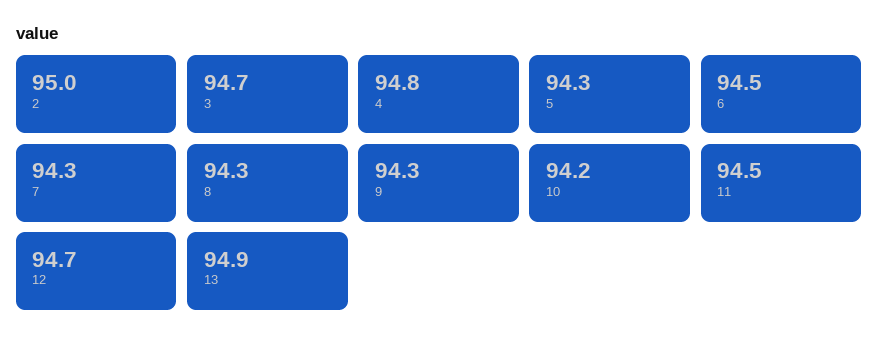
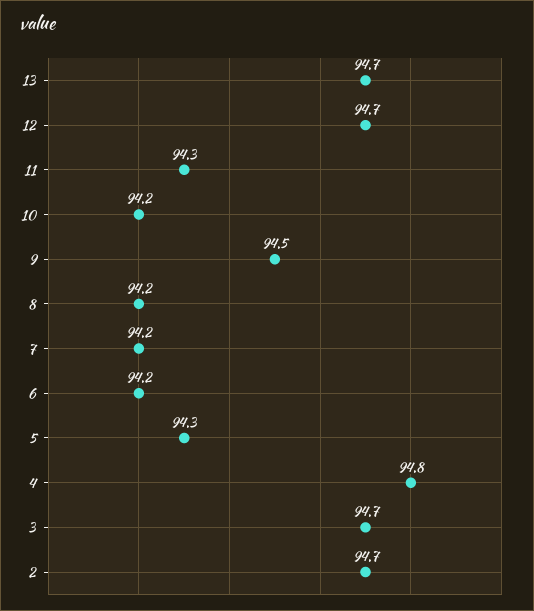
2: 95 -> 94.7
6: 94.5 -> 94.2
7: 94.3 -> 94.2
8: 94.3 -> 94.2
9: 94.3 -> 94.5
11: 94.5 -> 94.3
13: 94.9 -> 94.7

